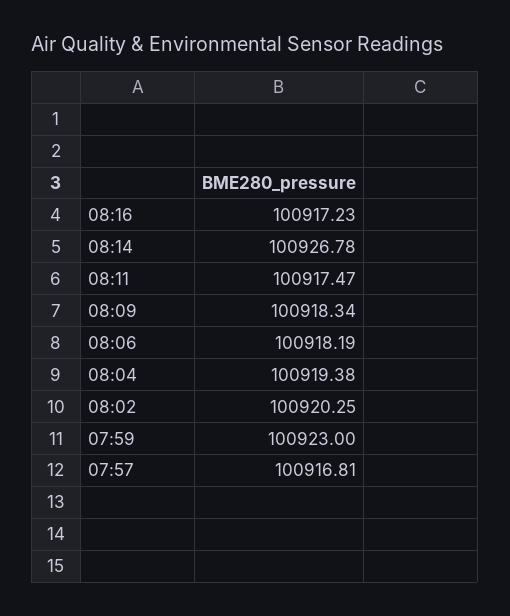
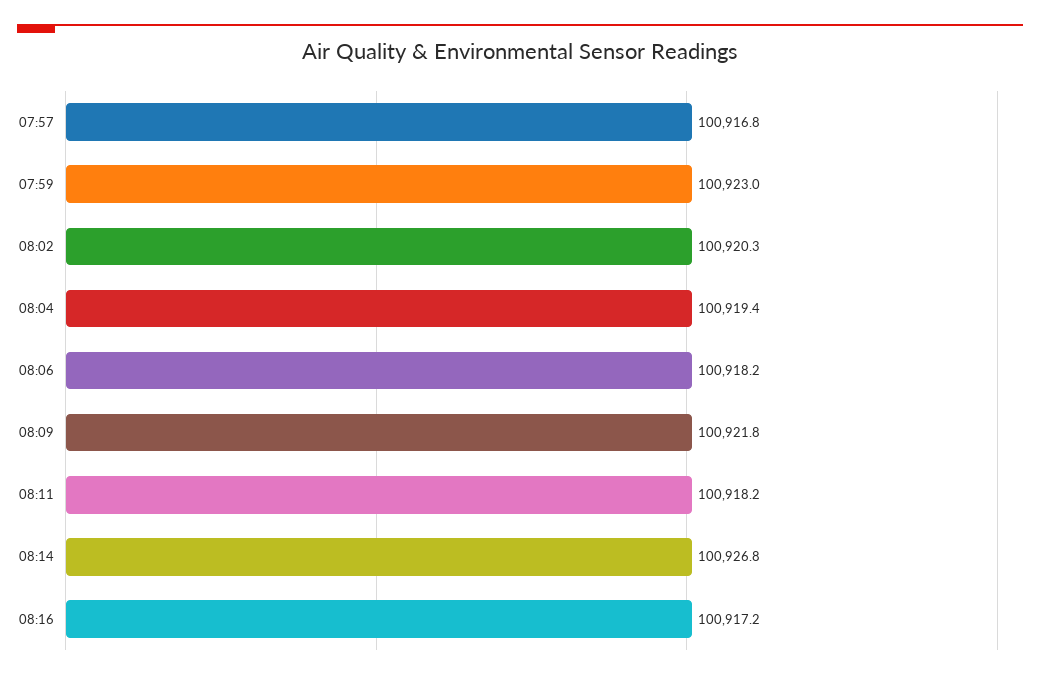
08:11: 100917.47 -> 100918.2
08:09: 100918.34 -> 100921.8

